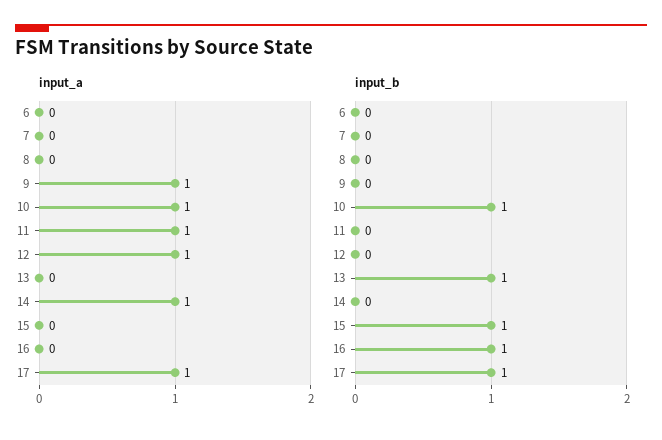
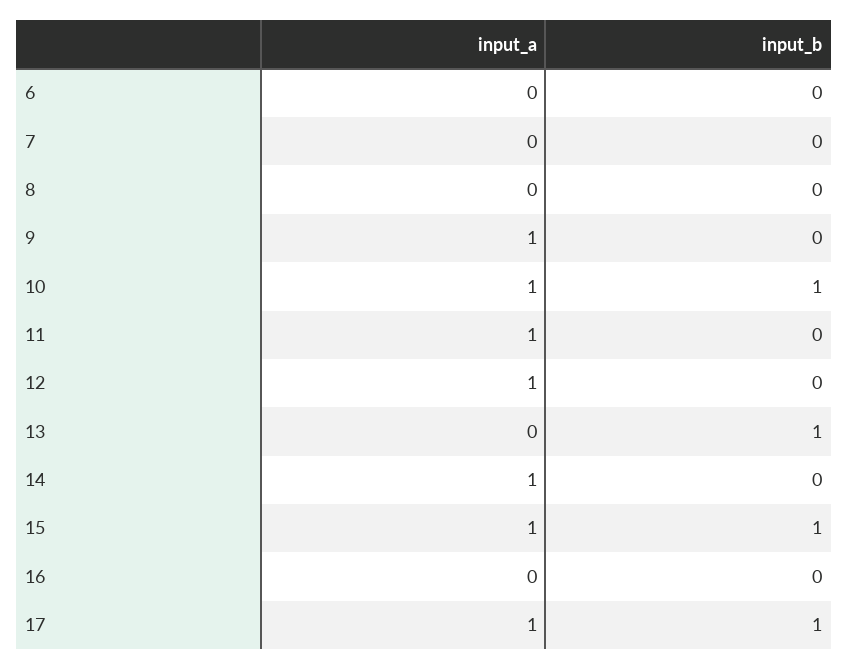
input_a, 15: 0 -> 1
input_b, 16: 1 -> 0

